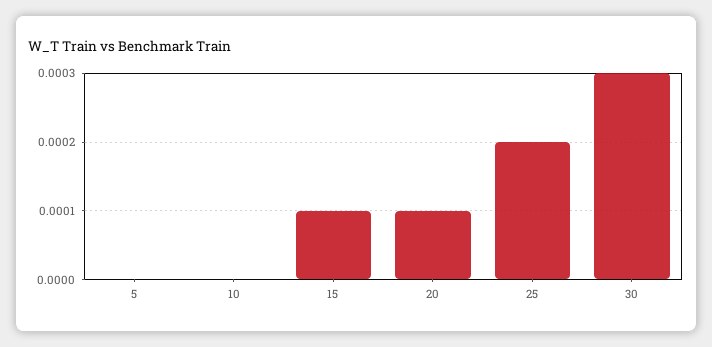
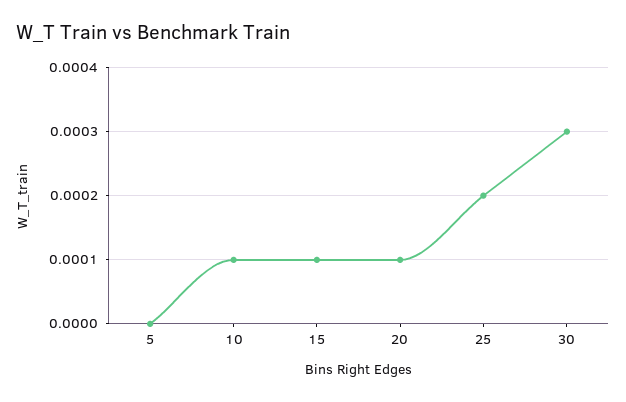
10: 0 -> 0.0001

